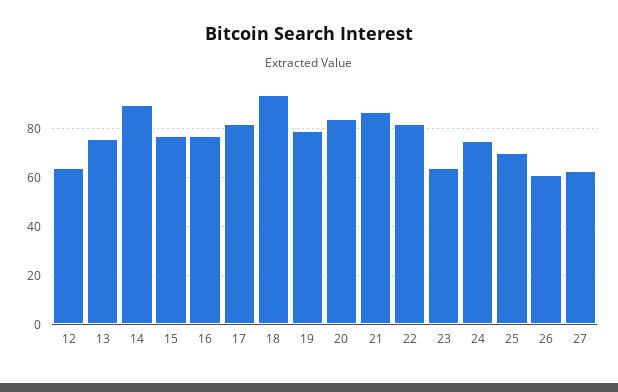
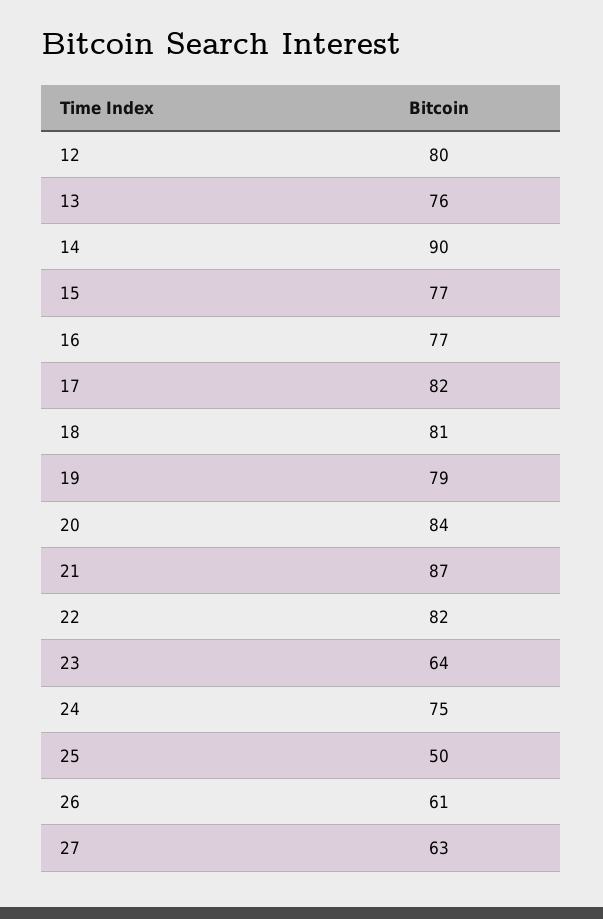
12: 65 -> 80
18: 95 -> 81
25: 70 -> 50

